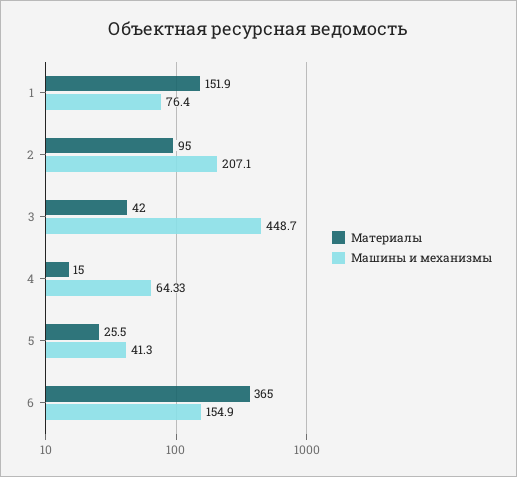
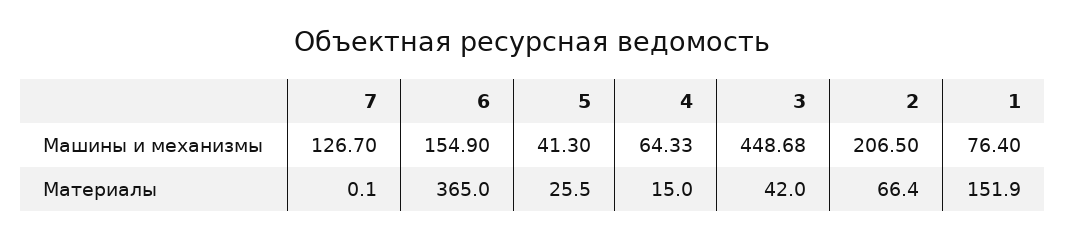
Материалы, 2: 95 -> 66.4
Машины и механизмы, 2: 207.1 -> 206.5
Машины и механизмы, 3: 448.7 -> 448.68
Машины и механизмы, 7: none -> 126.7
Материалы, 7: none -> 0.1

